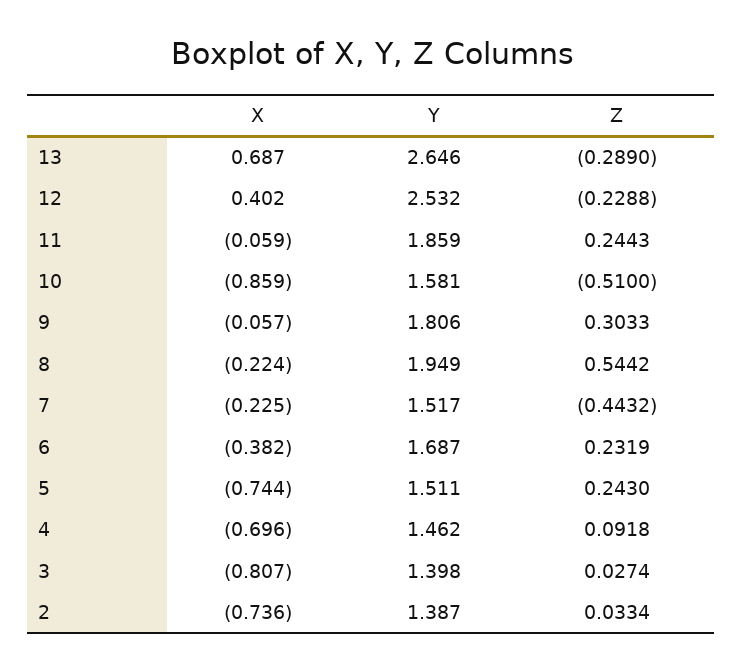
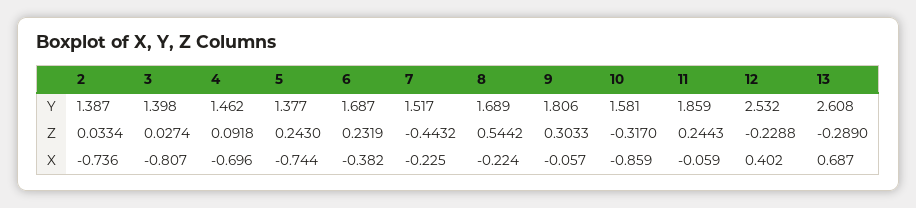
Y, 13: 2.646 -> 2.608
Z, 10: -0.51 -> -0.317
Y, 8: 1.949 -> 1.689
Y, 5: 1.511 -> 1.377

